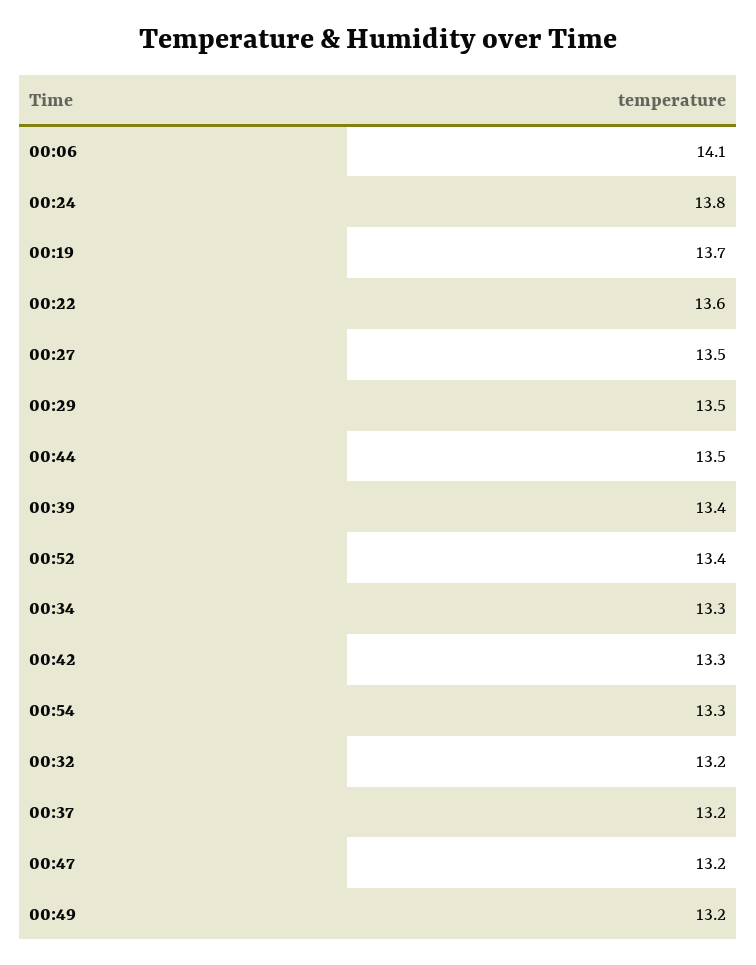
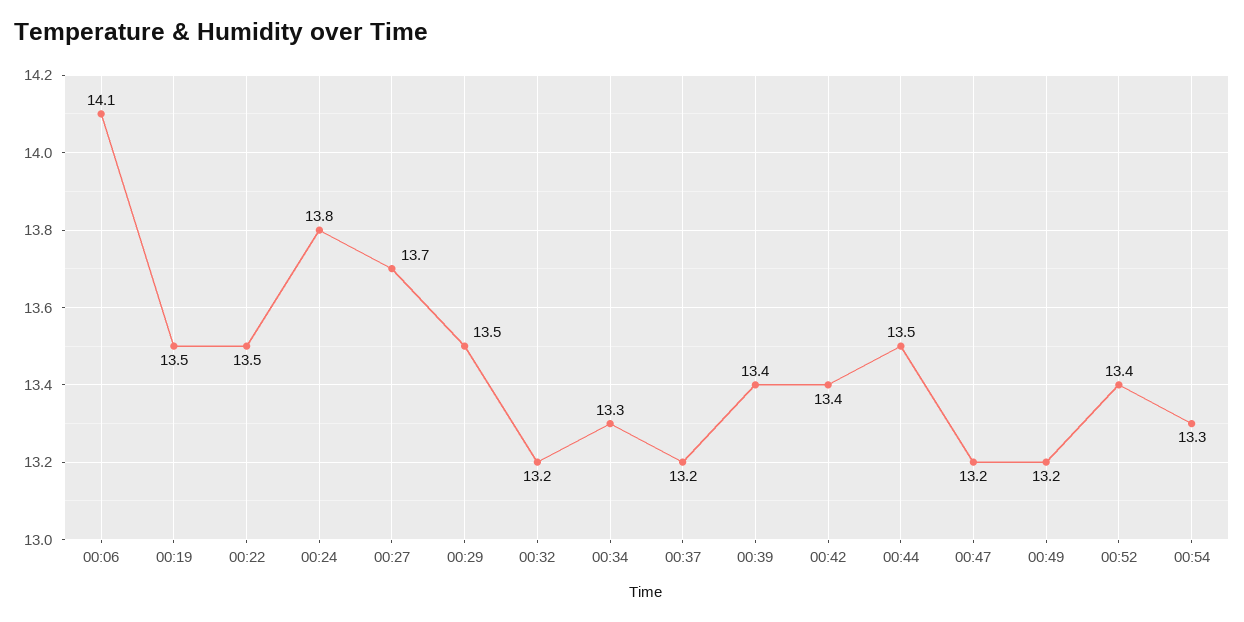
00:19: 13.7 -> 13.5
00:22: 13.6 -> 13.5
00:27: 13.5 -> 13.7
00:42: 13.3 -> 13.4

